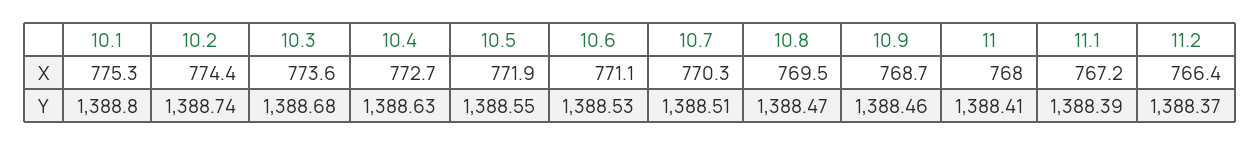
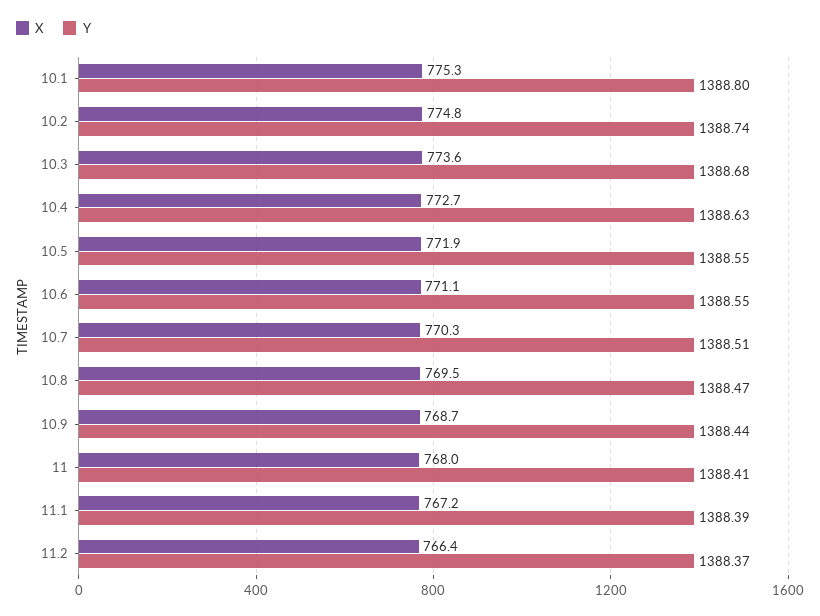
X, 10.2: 774.4 -> 774.8
Y, 10.6: 1388.53 -> 1388.55
Y, 10.9: 1388.46 -> 1388.44

